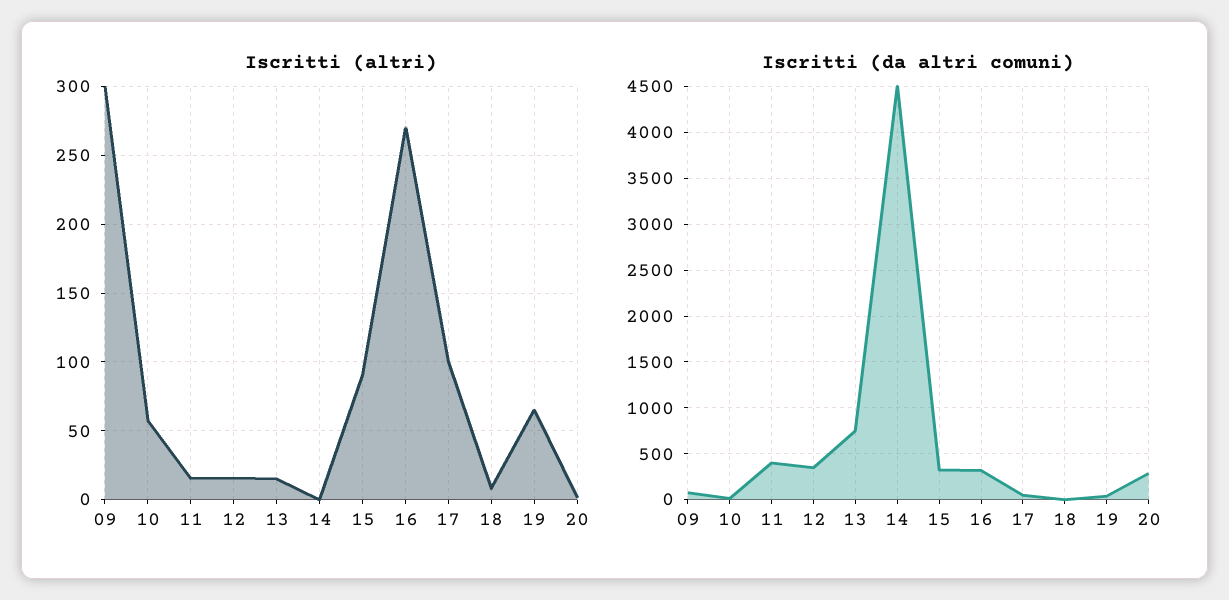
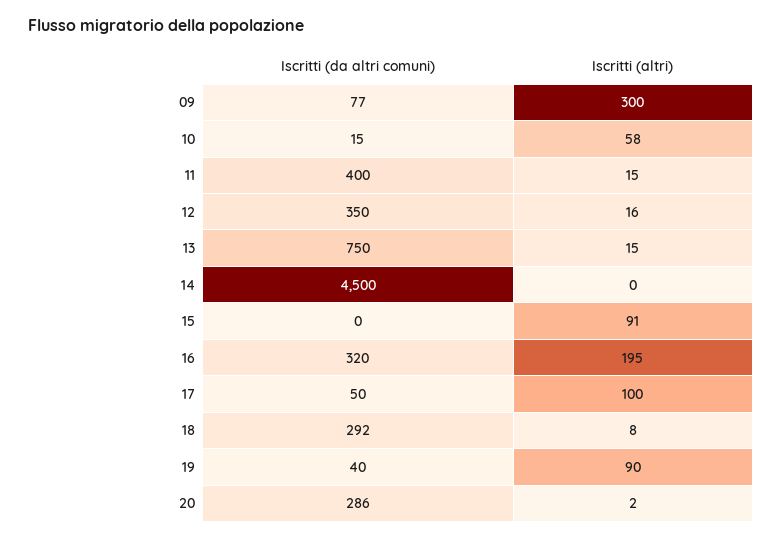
Iscritti (altri), 16: 270 -> 195
Iscritti (altri), 19: 65 -> 90
Iscritti (da altri comuni), 15: 300 -> 0
Iscritti (da altri comuni), 18: 0 -> 292

